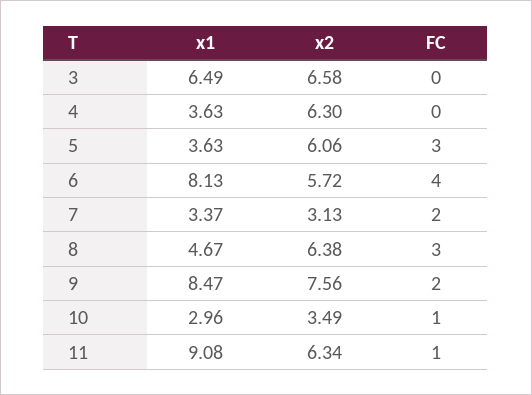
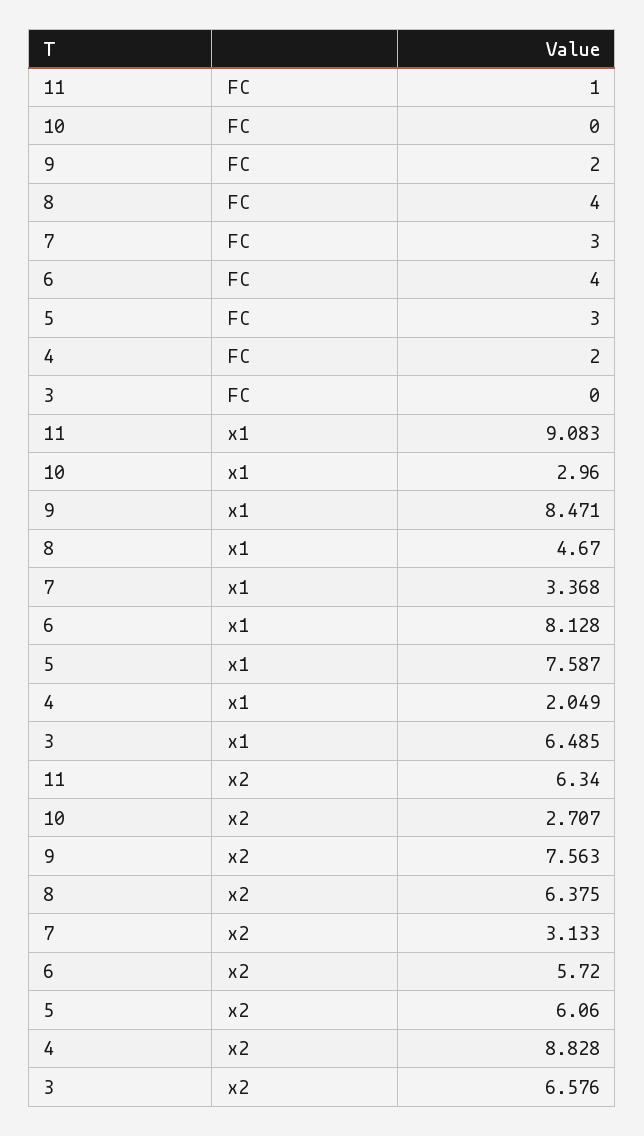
x1, 4: 3.63 -> 2.049
x2, 4: 6.3 -> 8.828
FC, 4: 0 -> 2
x1, 5: 3.63 -> 7.587
FC, 7: 2 -> 3
FC, 8: 3 -> 4
x2, 10: 3.49 -> 2.707
FC, 10: 1 -> 0

